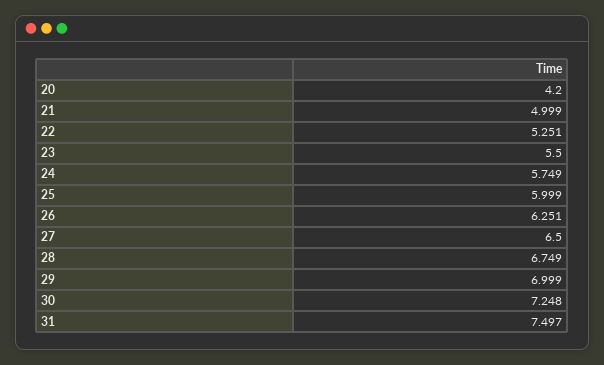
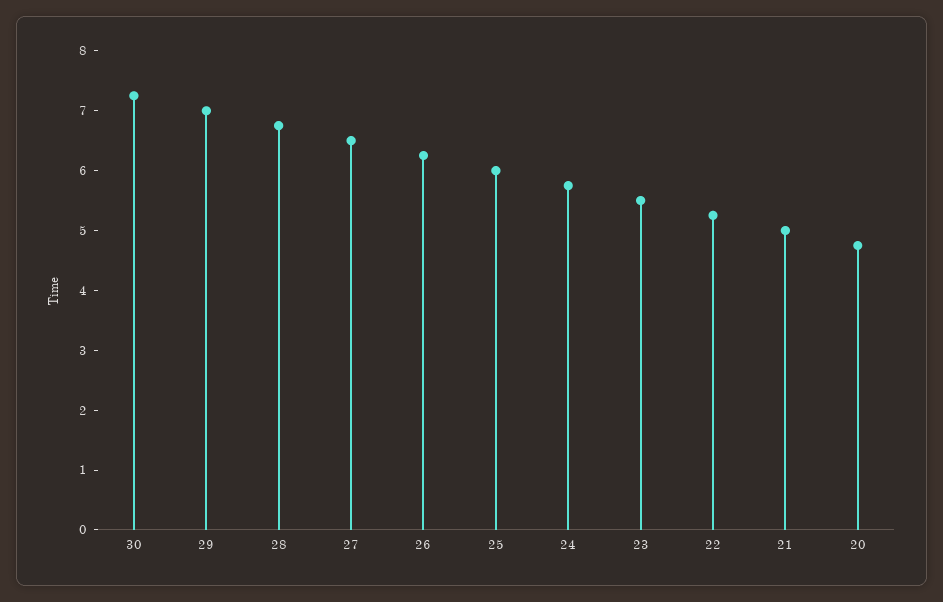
20: 4.2 -> 4.8
31: 7.497 -> none

